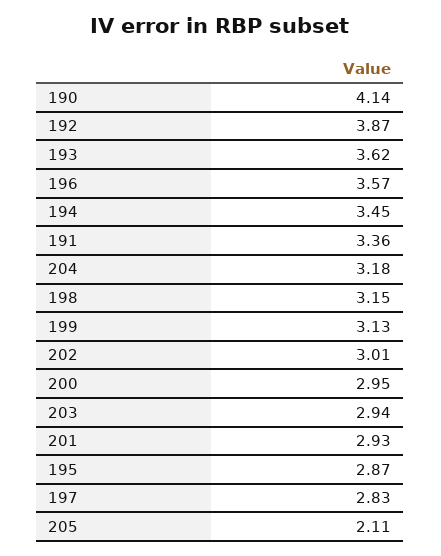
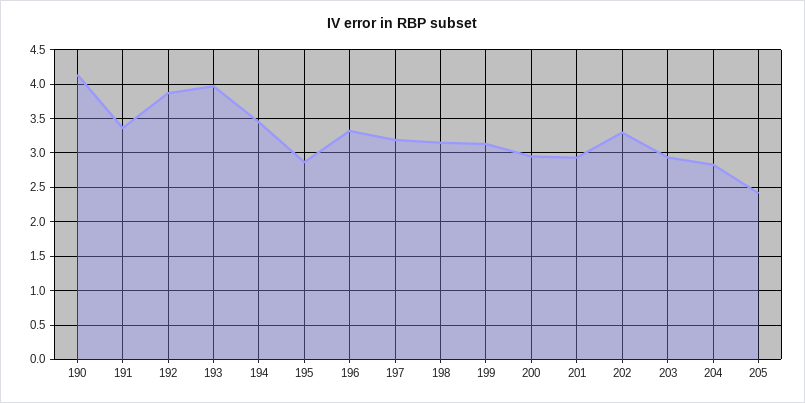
193: 3.62 -> 4
196: 3.57 -> 3.3
204: 3.18 -> 2.8
202: 3.01 -> 3.3
197: 2.83 -> 3.2
205: 2.11 -> 2.4

